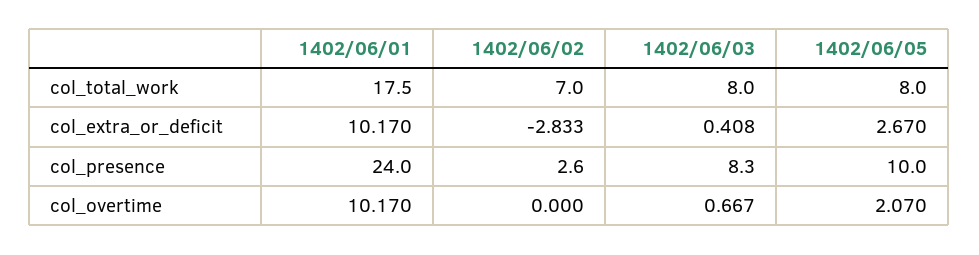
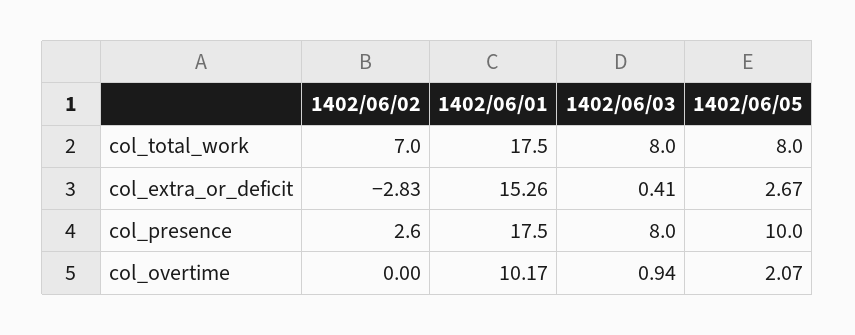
1402/06/01, col_extra_or_deficit: 10.17 -> 15.26
1402/06/01, col_presence: 24 -> 17.5
1402/06/03, col_presence: 8.3 -> 8
1402/06/03, col_overtime: 0.667 -> 0.94

